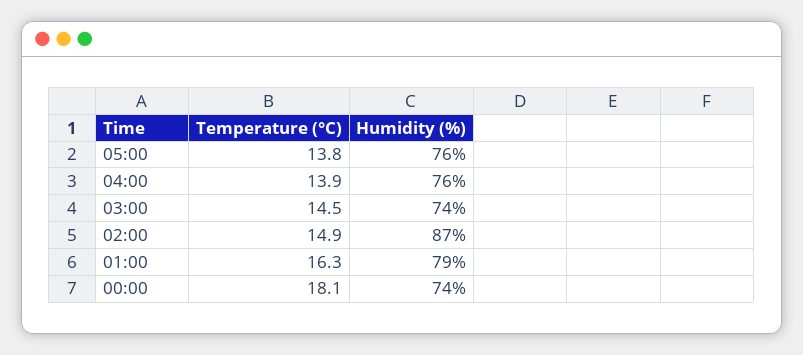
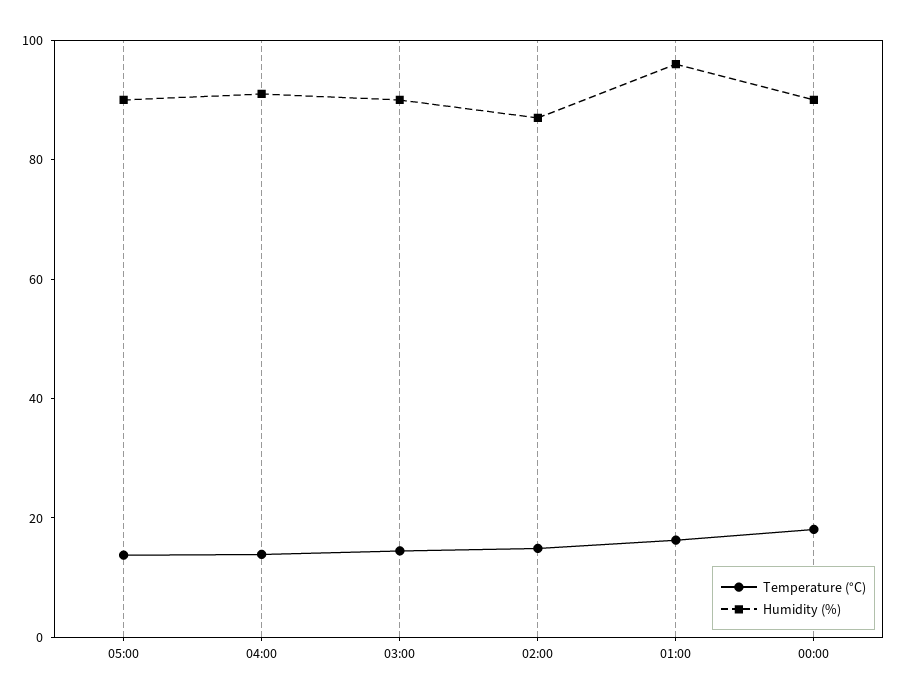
Humidity (%), 05:00: 76 -> 90
Humidity (%), 04:00: 76 -> 90
Humidity (%), 03:00: 74 -> 90
Humidity (%), 01:00: 79 -> 95
Humidity (%), 00:00: 74 -> 90

